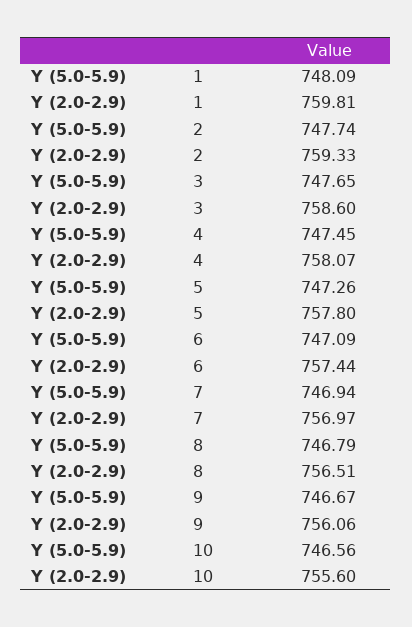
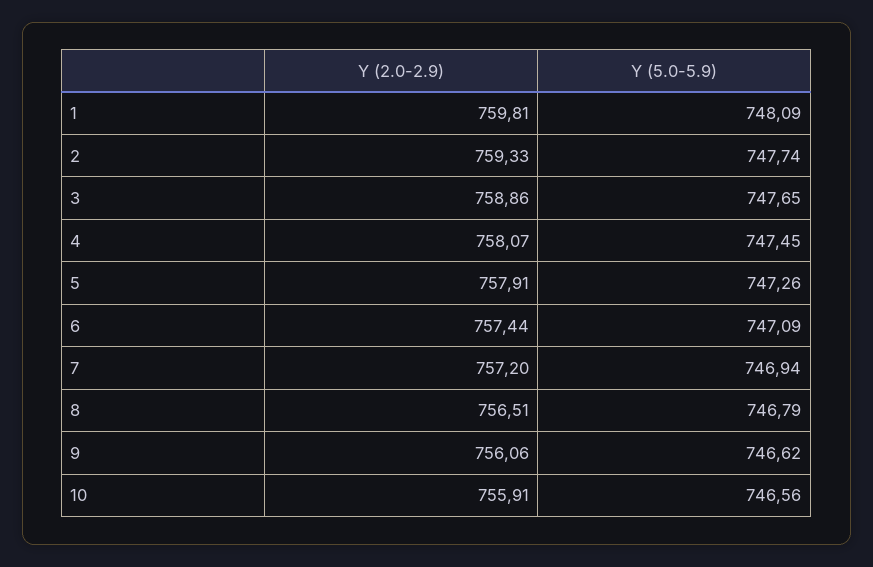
Y (2.0-2.9), 3: 758.6 -> 758.86
Y (2.0-2.9), 5: 757.8 -> 757.91
Y (2.0-2.9), 7: 756.97 -> 757.2
Y (5.0-5.9), 9: 746.67 -> 746.62
Y (2.0-2.9), 10: 755.6 -> 755.91

